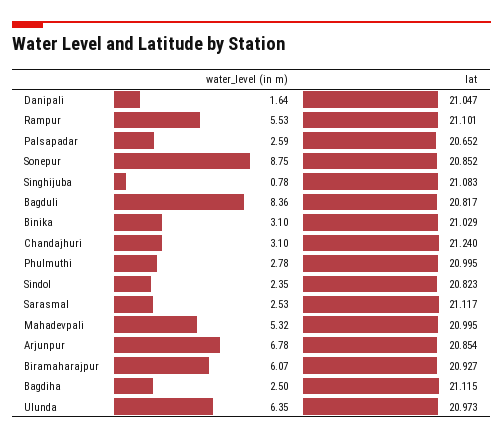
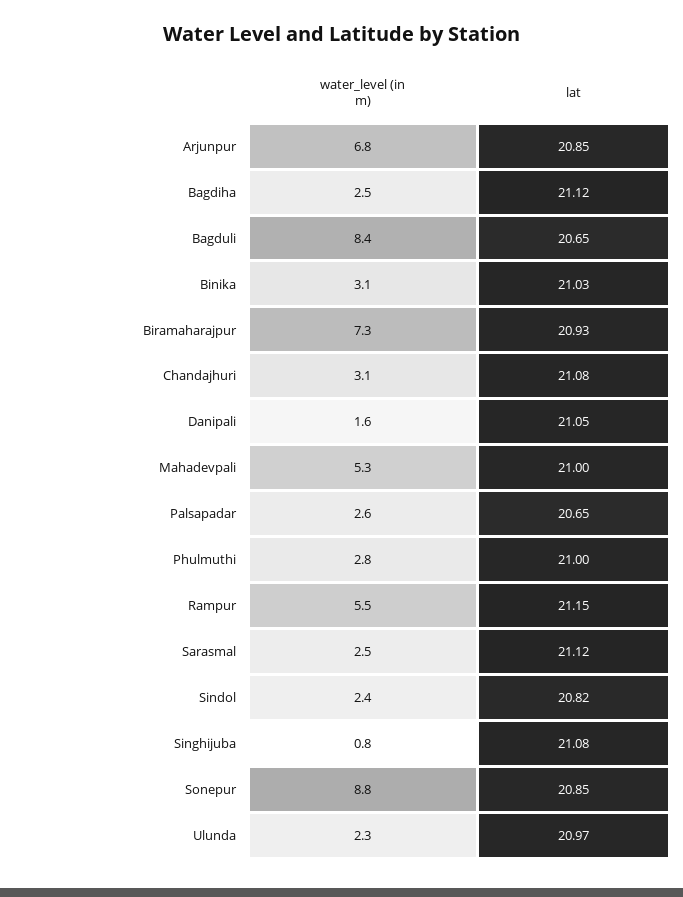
lat, Rampur: 21.101 -> 21.15
lat, Bagduli: 20.817 -> 20.65
lat, Chandajhuri: 21.24 -> 21.08
water_level (in m), Biramaharajpur: 6.07 -> 7.3
water_level (in m), Ulunda: 6.35 -> 2.3

